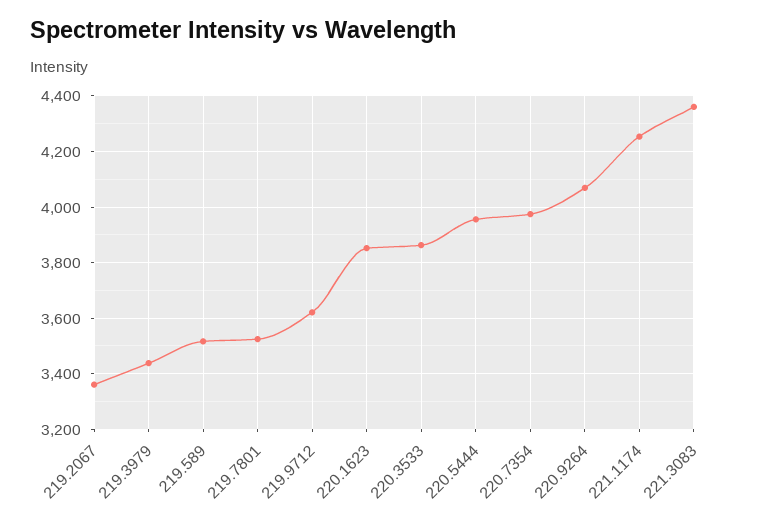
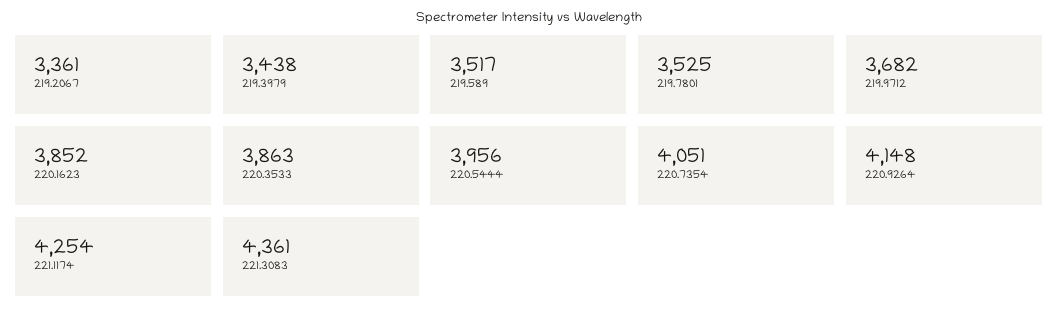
219.9712: 3625 -> 3682
220.7354: 3975 -> 4051
220.9264: 4075 -> 4148

